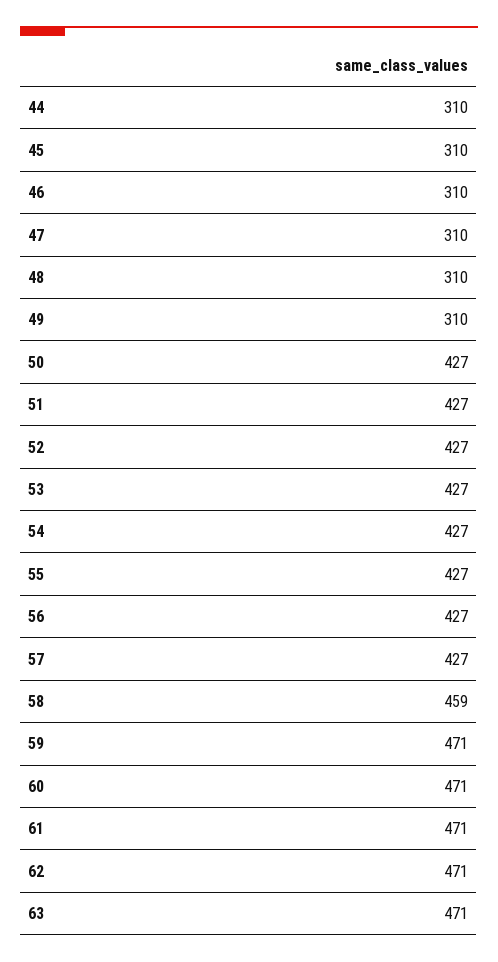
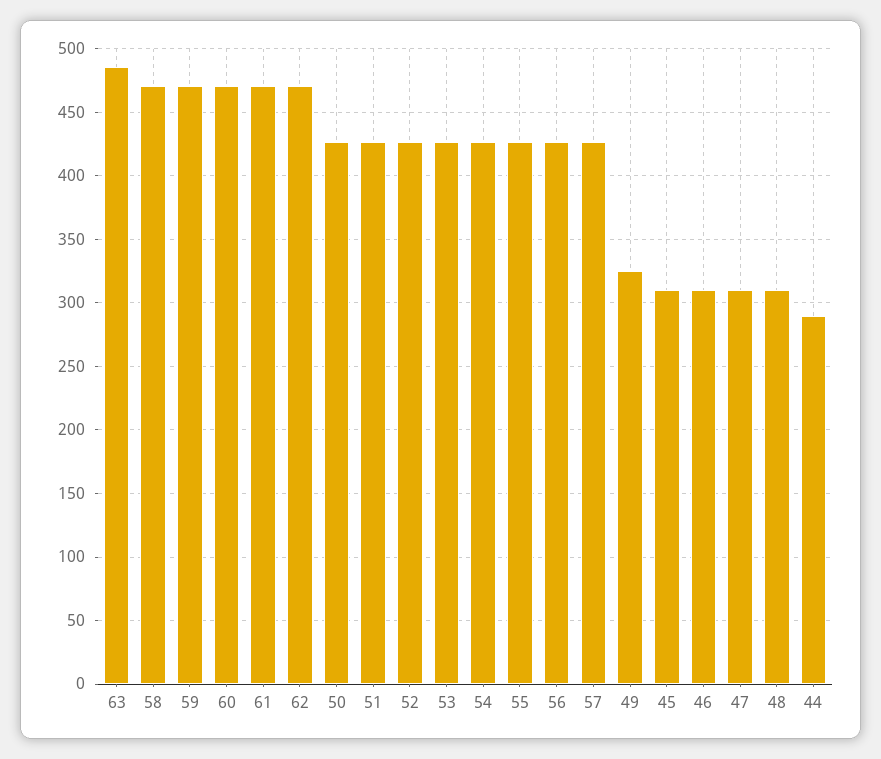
44: 310 -> 290
49: 310 -> 325
58: 459 -> 470
63: 471 -> 485

